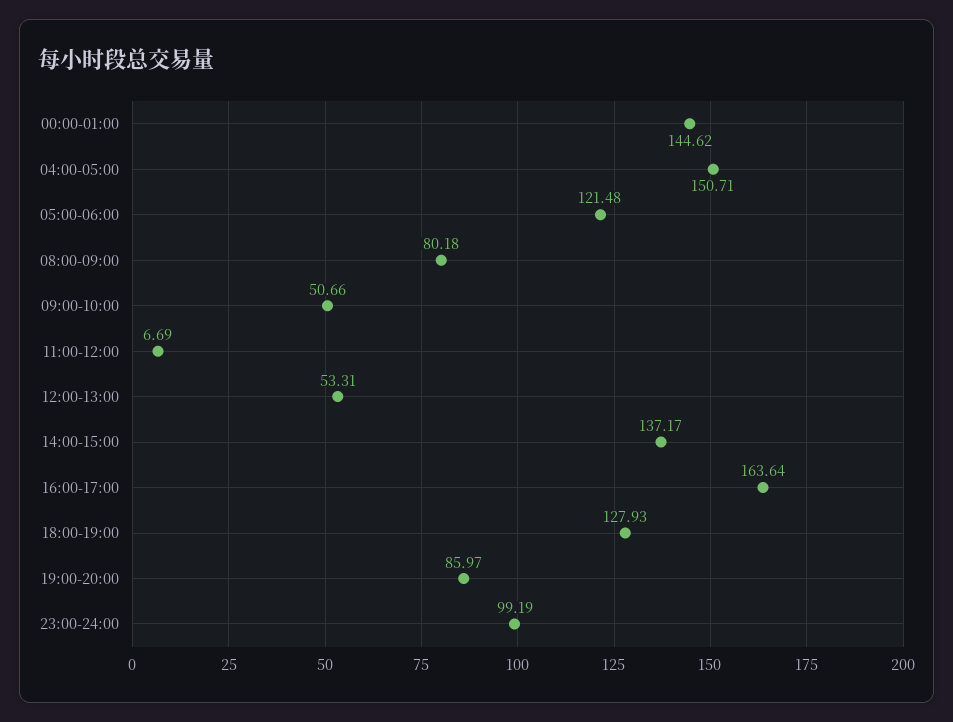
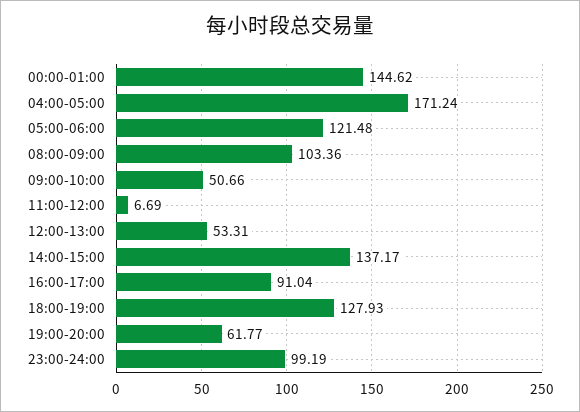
04:00-05:00: 150.71 -> 171.24
08:00-09:00: 80.18 -> 103.36
16:00-17:00: 163.64 -> 91.04
19:00-20:00: 85.97 -> 61.77

